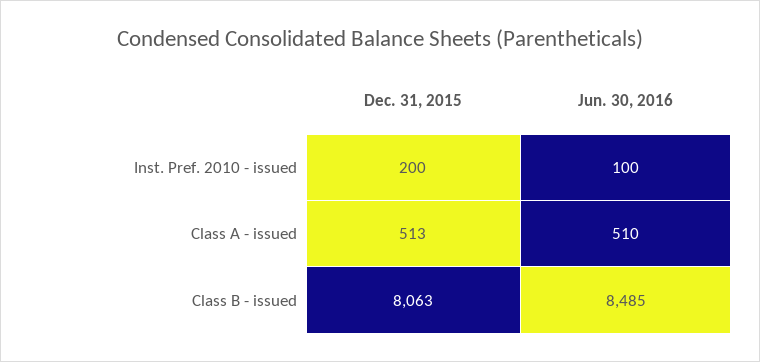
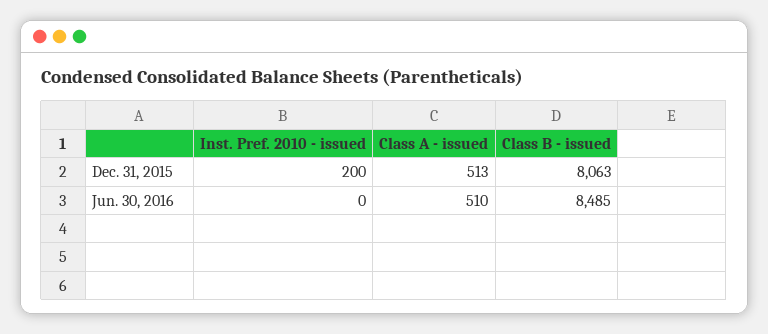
Jun. 30, 2016, Inst. Pref. 2010 - issued: 100 -> 0

